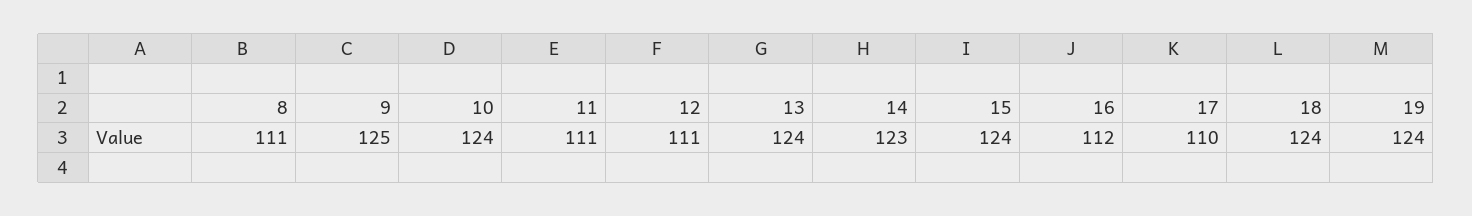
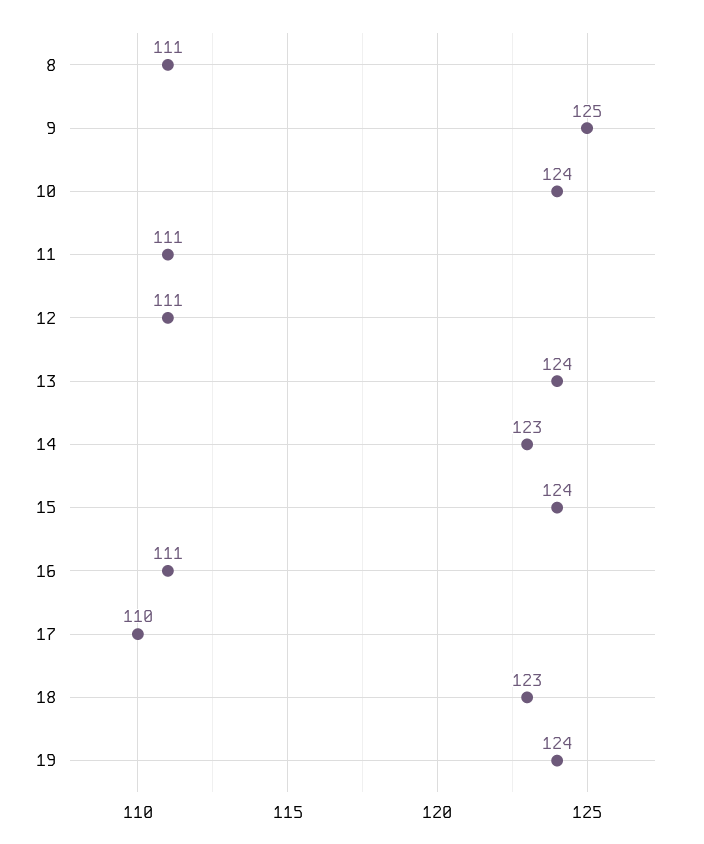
16: 112 -> 111
18: 124 -> 123

